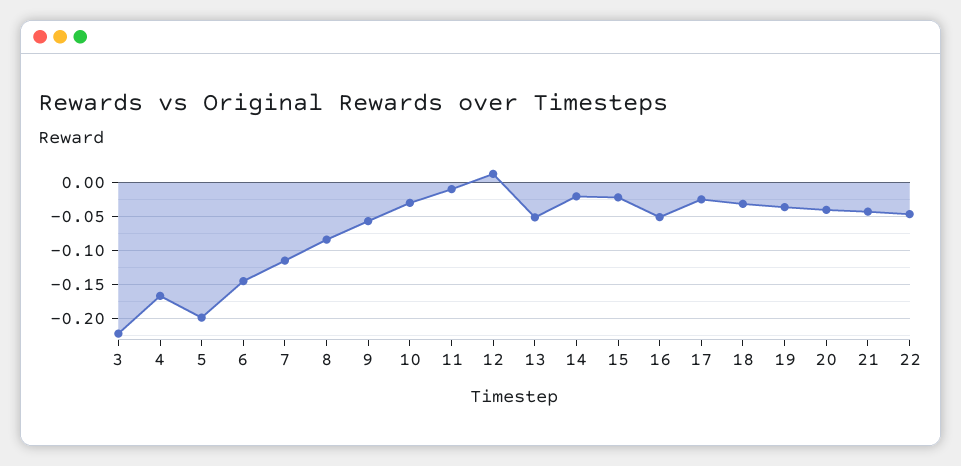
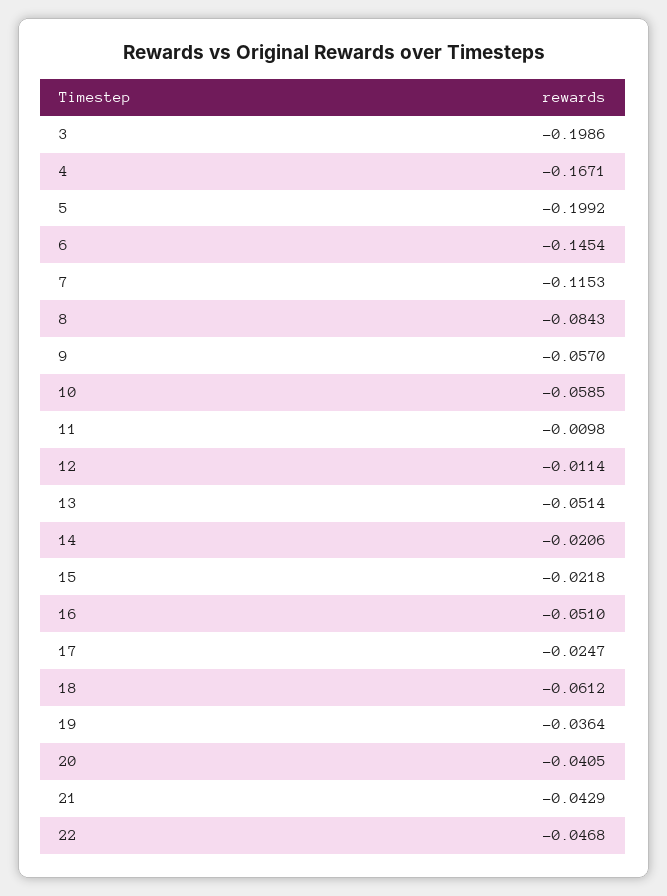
3: -0.22 -> -0.1986
10: -0.03 -> -0.0585
12: 0.01 -> -0.0114
18: -0.03 -> -0.0612

